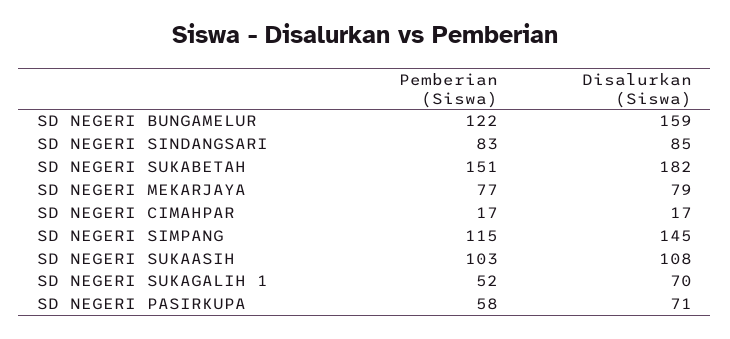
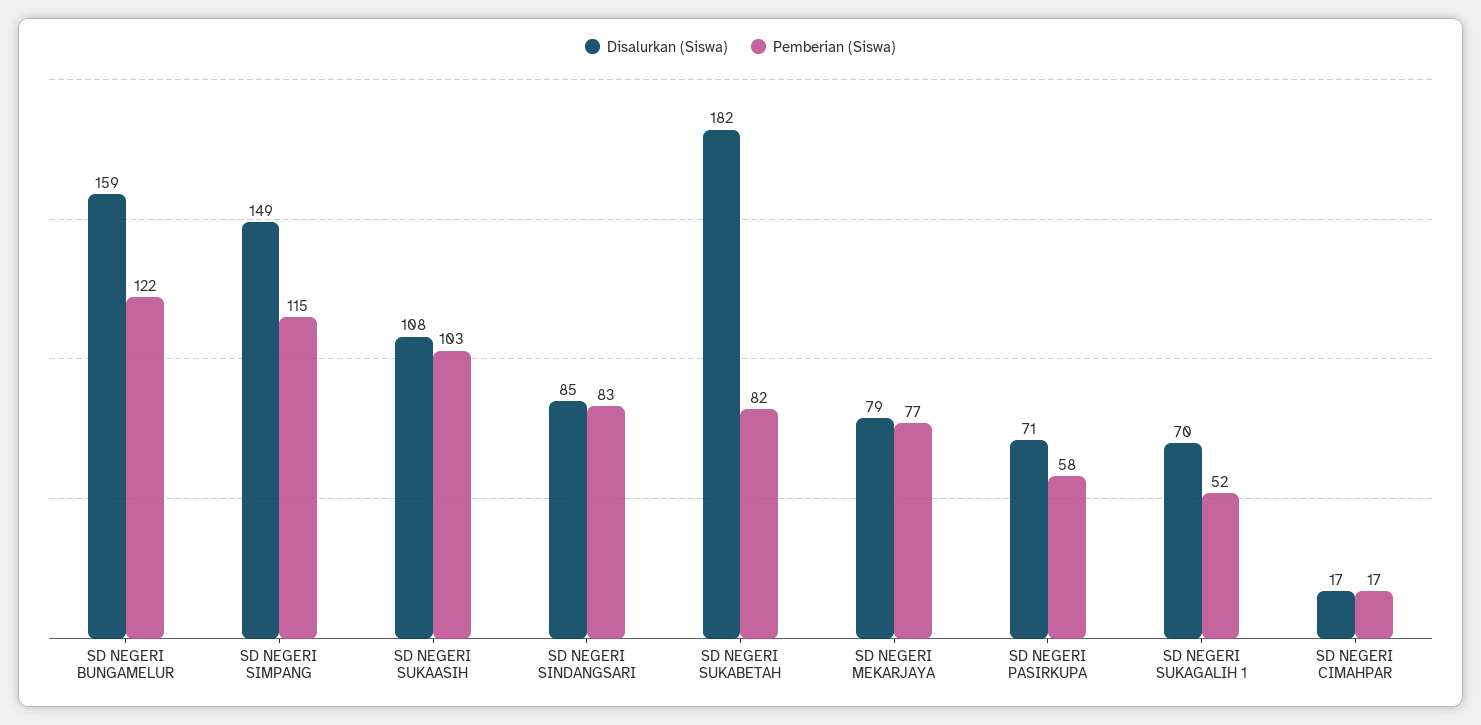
Pemberian (Siswa), SD NEGERI SUKABETAH: 151 -> 82
Disalurkan (Siswa), SD NEGERI SIMPANG: 145 -> 149

